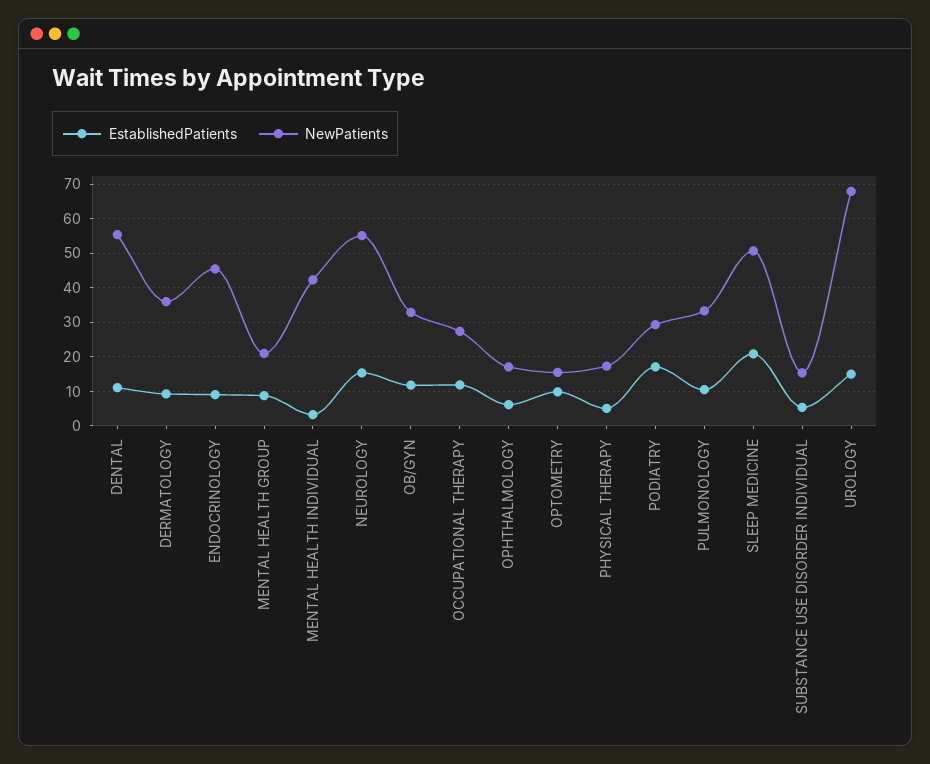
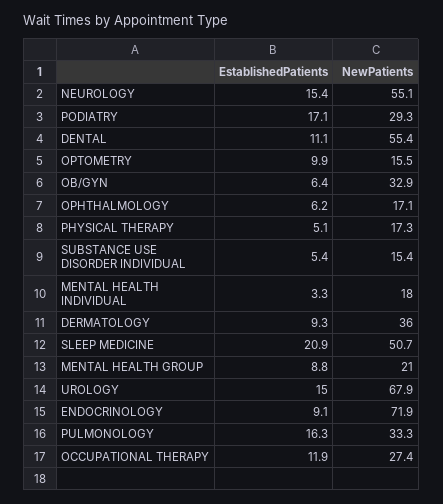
NewPatients, ENDOCRINOLOGY: 46 -> 71.9
NewPatients, MENTAL HEALTH INDIVIDUAL: 42 -> 18
EstablishedPatients, OB/GYN: 12 -> 6.4
EstablishedPatients, PULMONOLOGY: 10 -> 16.3

